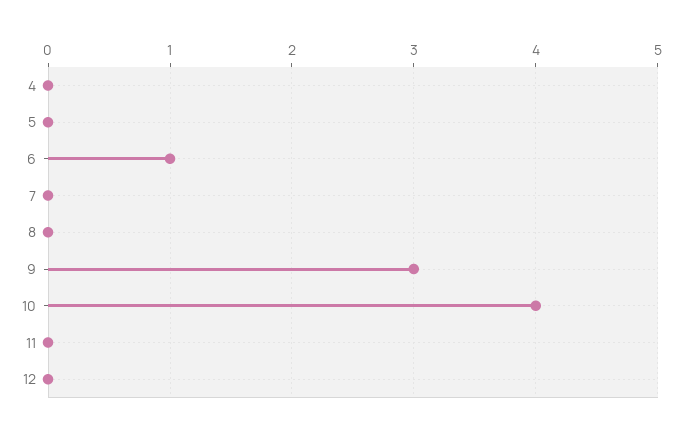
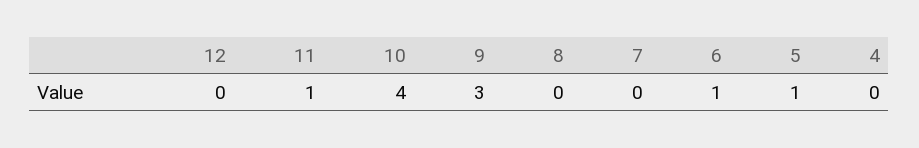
5: 0 -> 1
11: 0 -> 1

